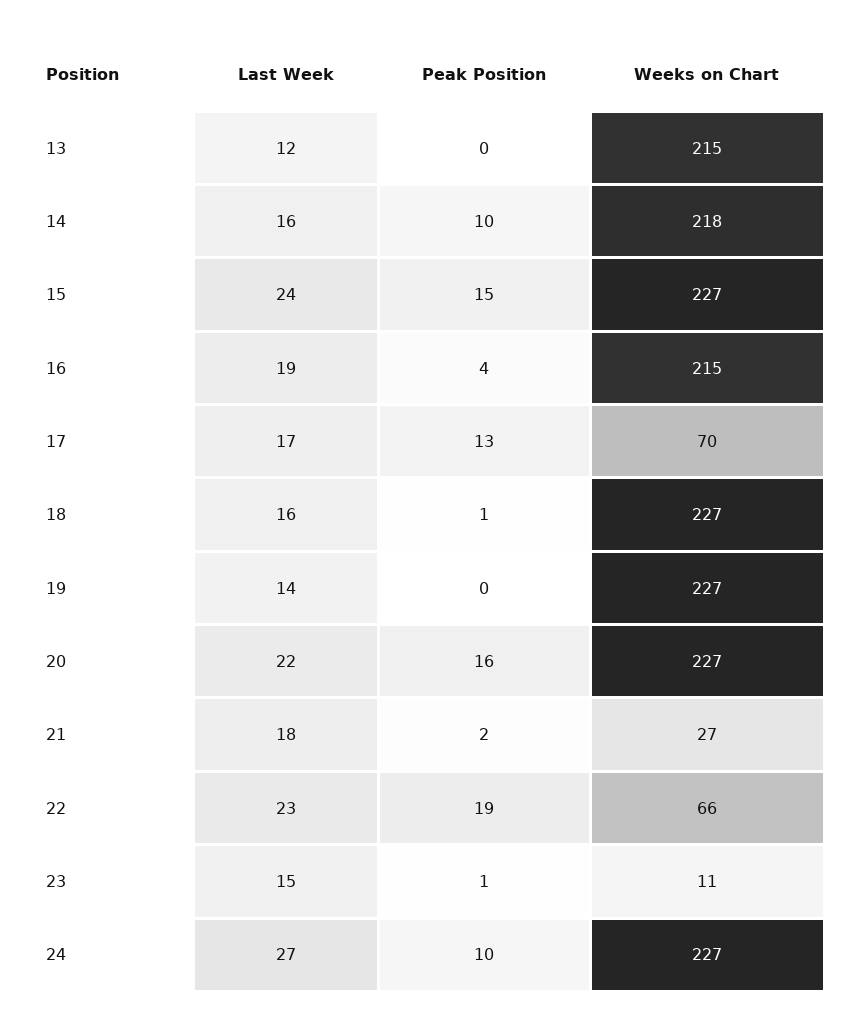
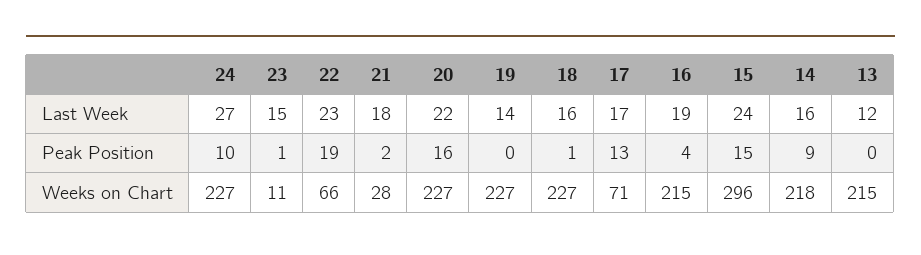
Peak Position, 14: 10 -> 9
Weeks on Chart, 15: 227 -> 296
Weeks on Chart, 17: 70 -> 71
Weeks on Chart, 21: 27 -> 28

